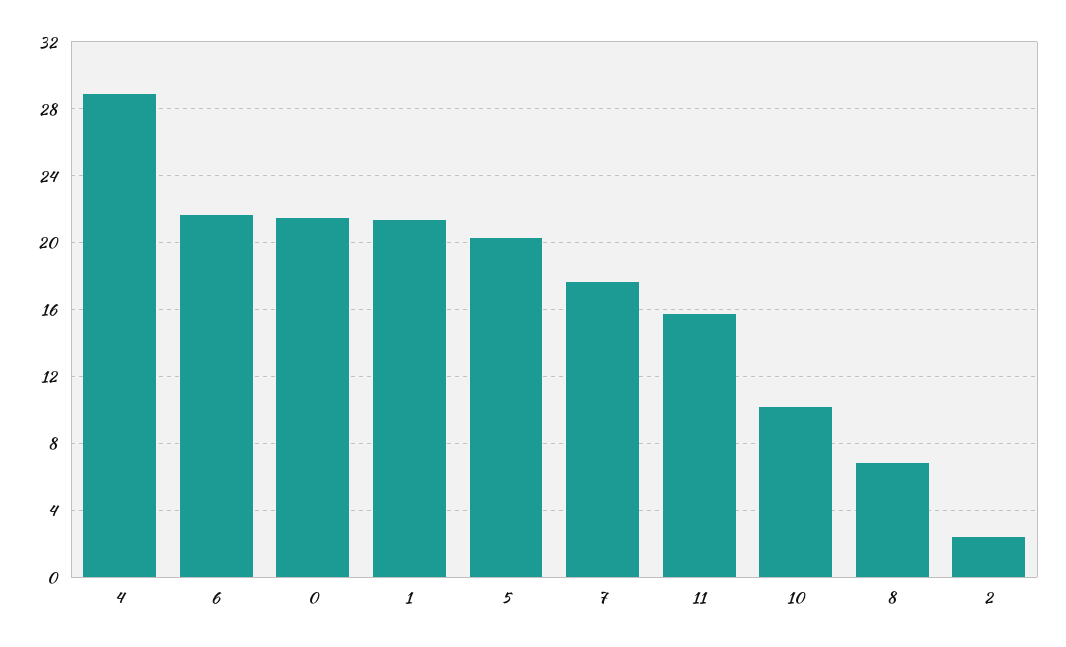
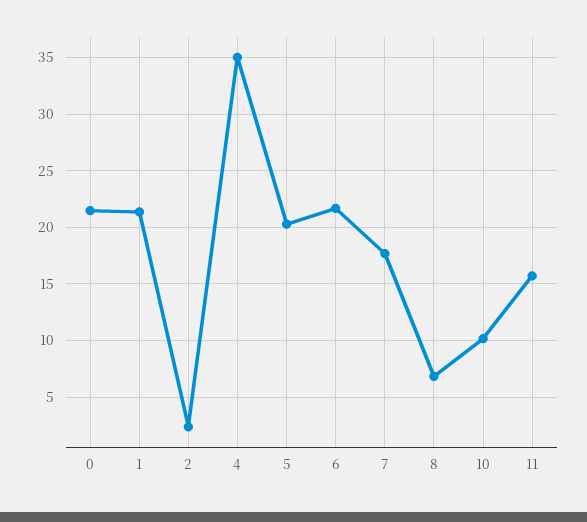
4: 29 -> 35

